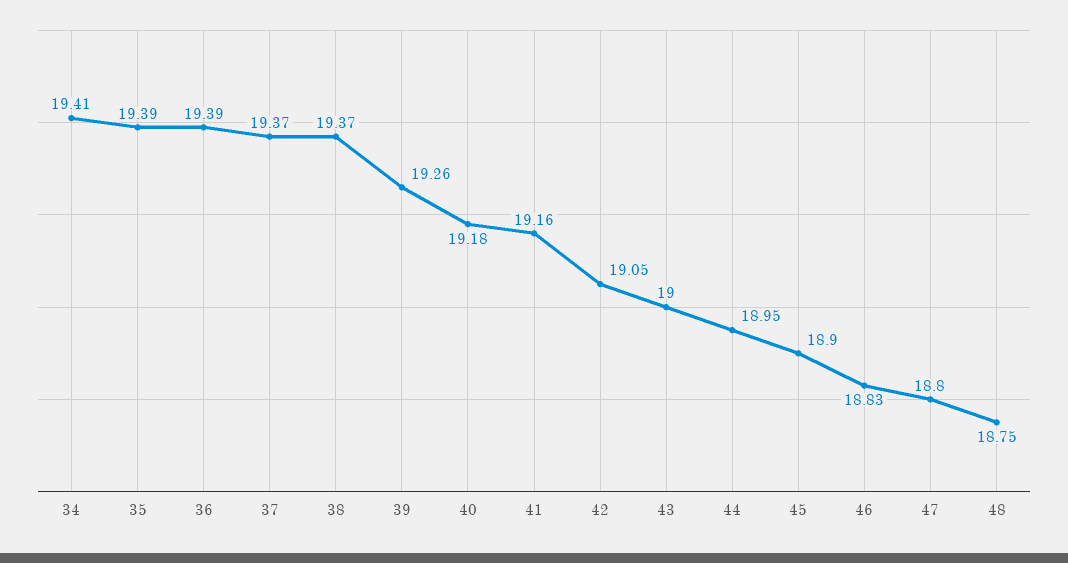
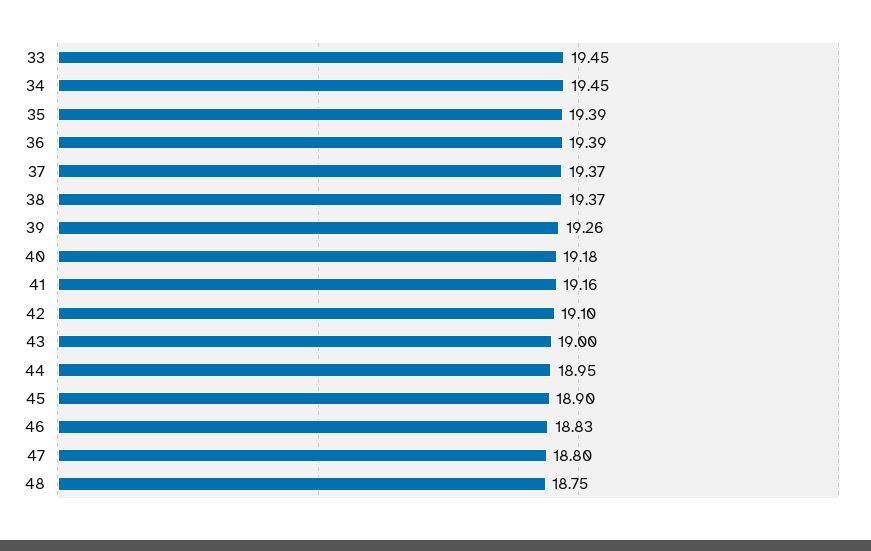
34: 19.41 -> 19.45
42: 19.05 -> 19.1
33: none -> 19.45

